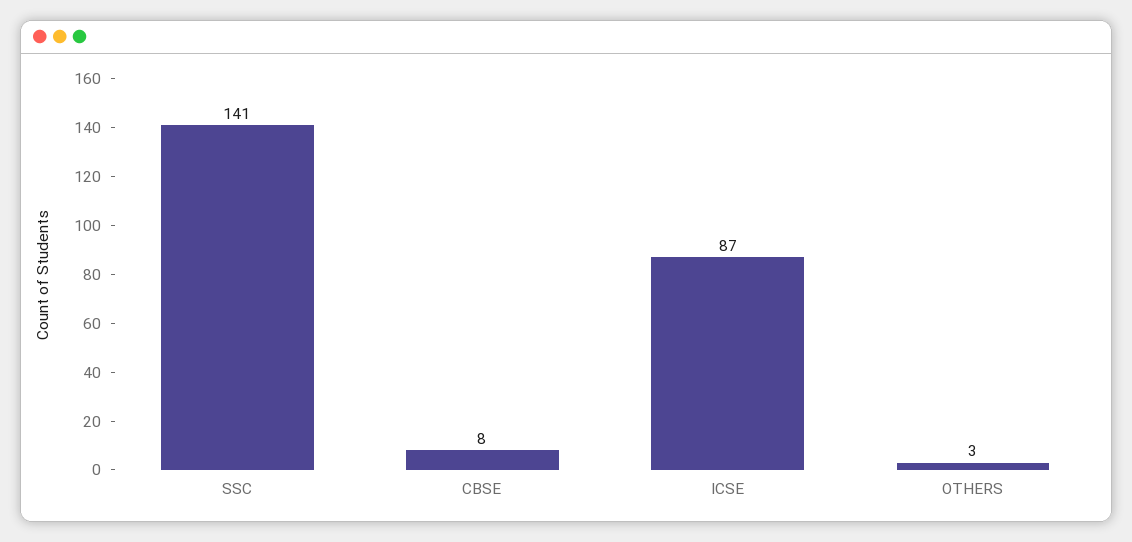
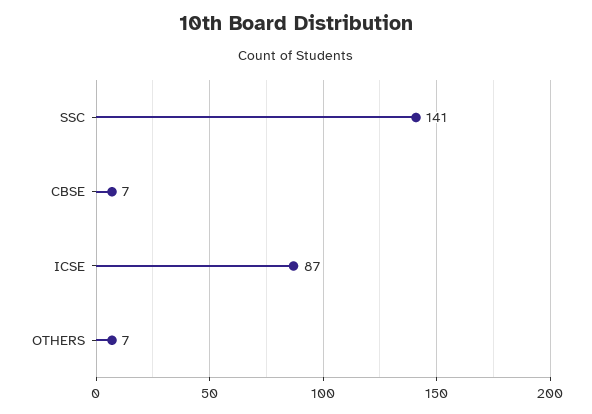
CBSE: 8 -> 7
OTHERS: 3 -> 7

